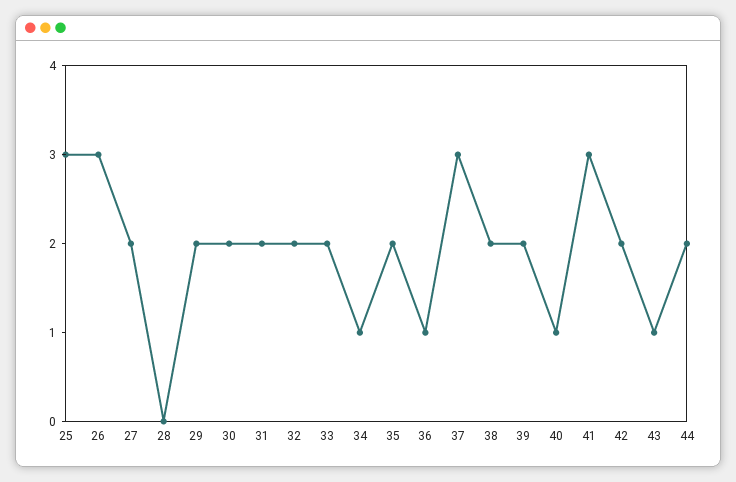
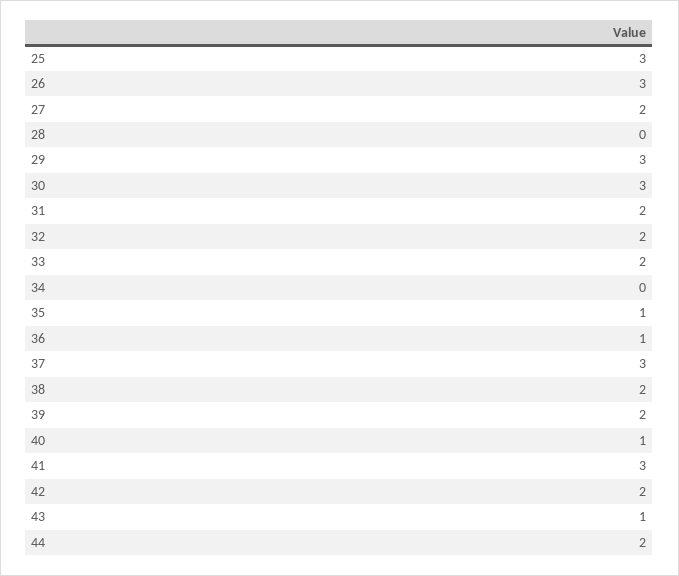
29: 2 -> 3
30: 2 -> 3
34: 1 -> 0
35: 2 -> 1

